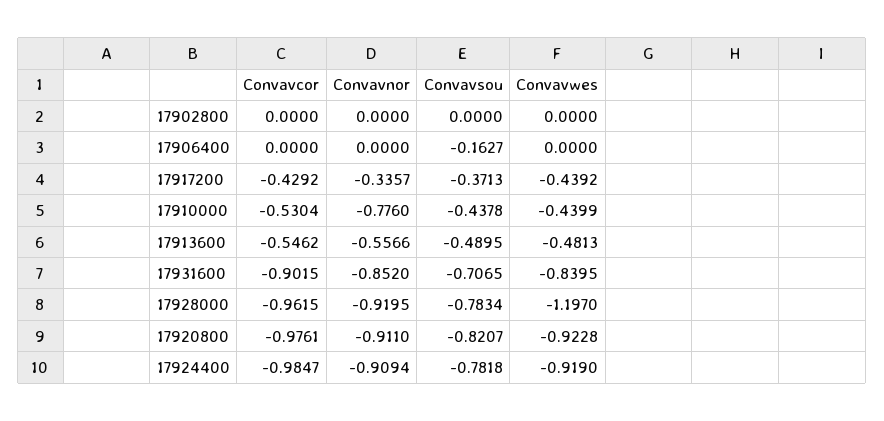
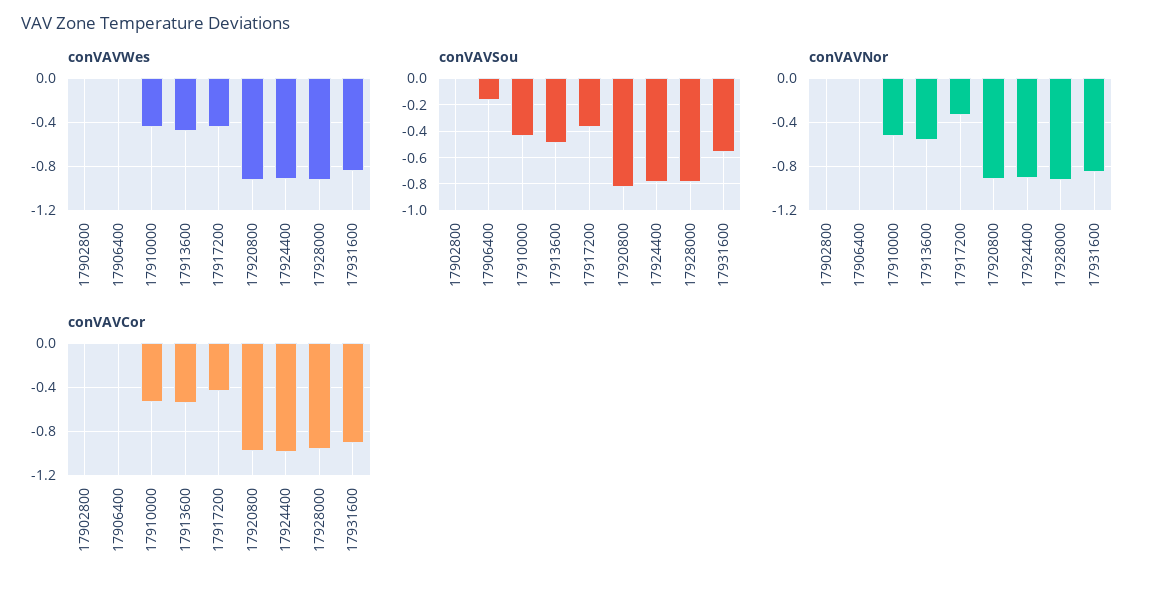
Convavnor, 17910000: -0.776 -> -0.5
Convavsou, 17931600: -0.7065 -> -0.55
Convavwes, 17928000: -1.197 -> -0.9

